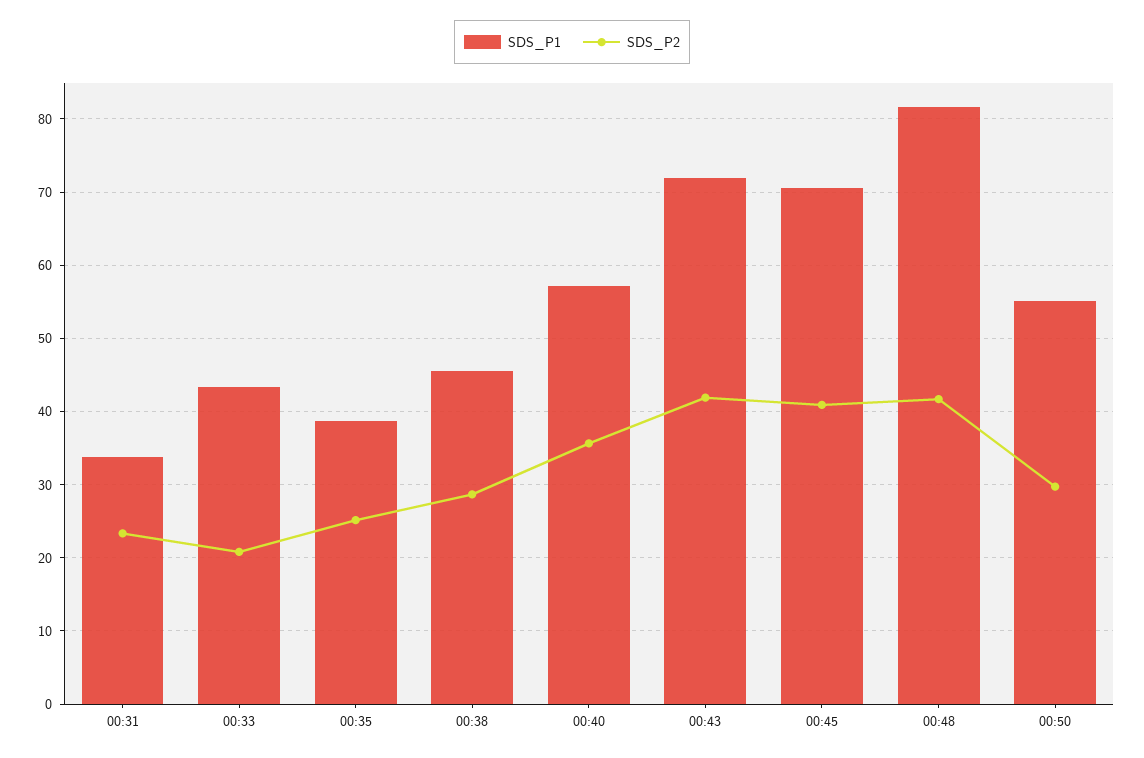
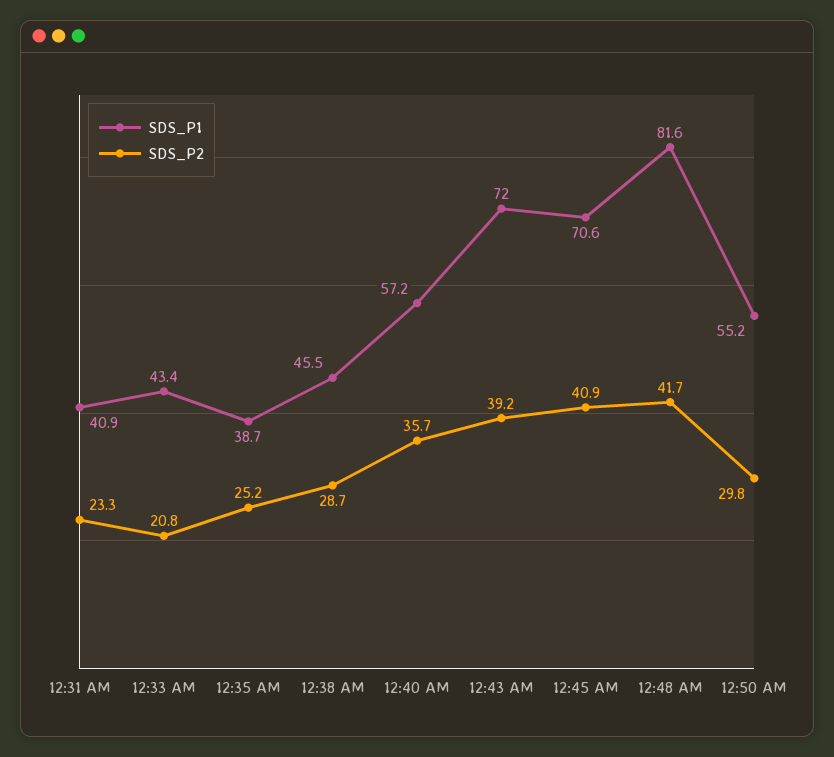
SDS_P1, 00:31: 34 -> 40.9
SDS_P2, 00:43: 42 -> 39.2

